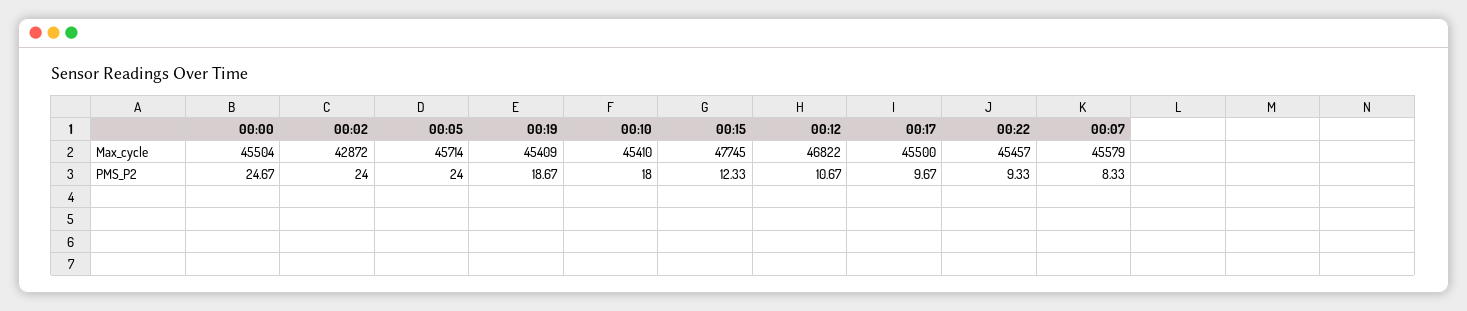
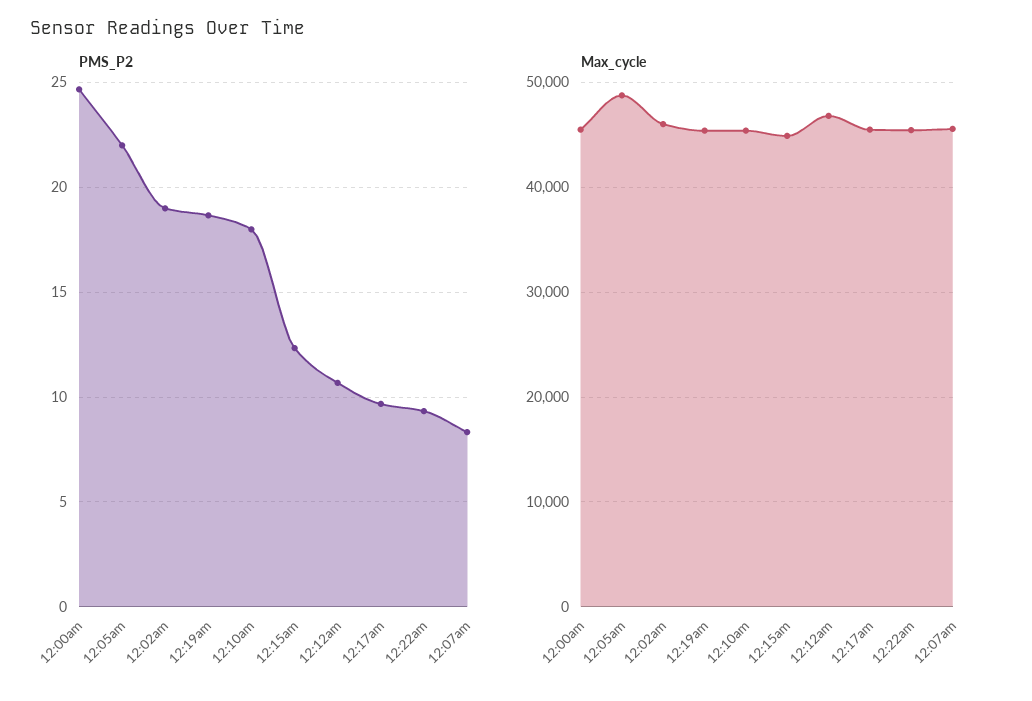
Max_cycle, 00:02: 42872 -> 46000
Max_cycle, 00:05: 45714 -> 49000
Max_cycle, 00:15: 47745 -> 45000
PMS_P2, 00:02: 24 -> 19
PMS_P2, 00:05: 24 -> 22

